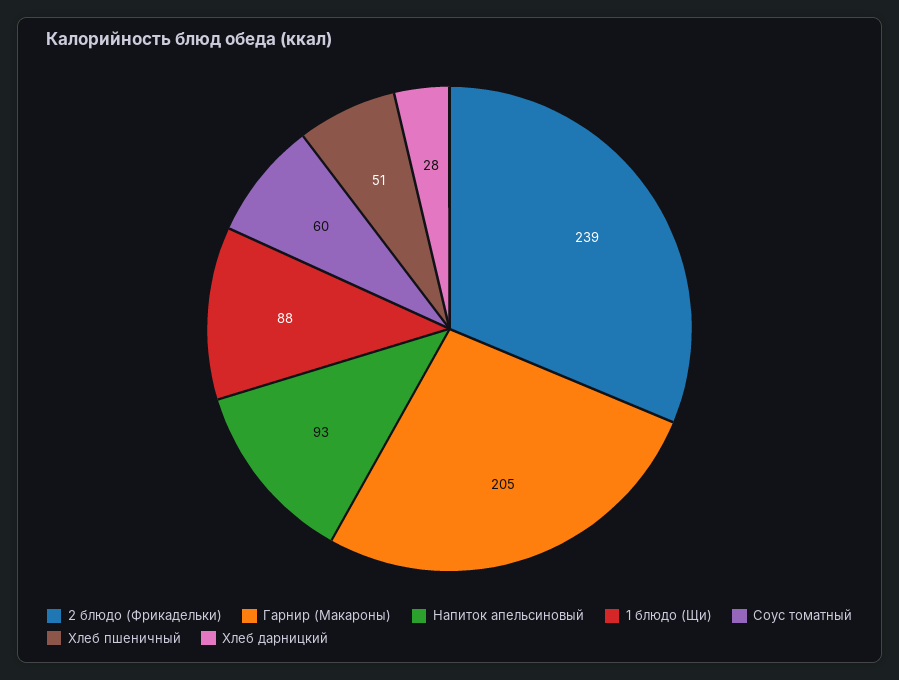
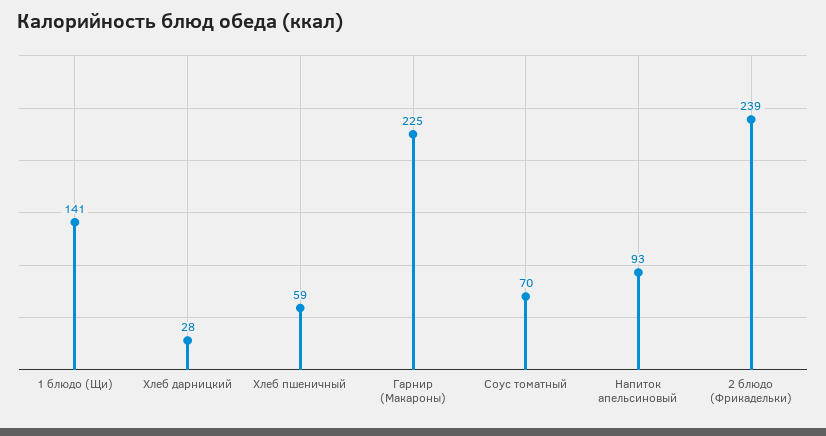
Гарнир (Макароны): 205 -> 225
1 блюдо (Щи): 88 -> 141
Соус томатный: 60 -> 70
Хлеб пшеничный: 51 -> 59

